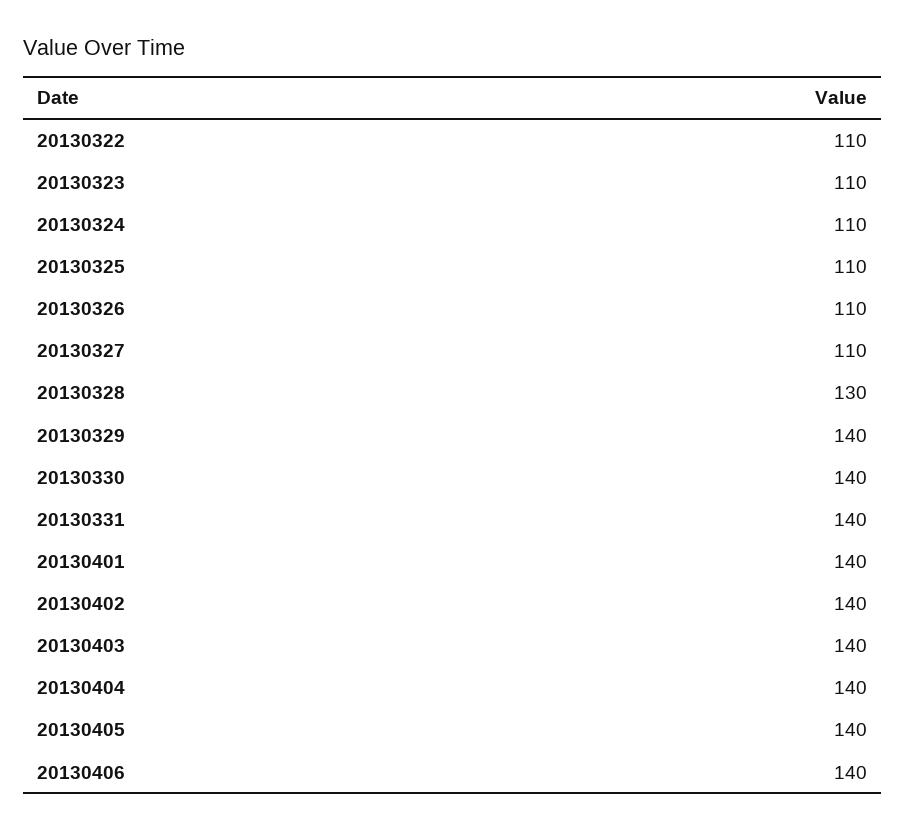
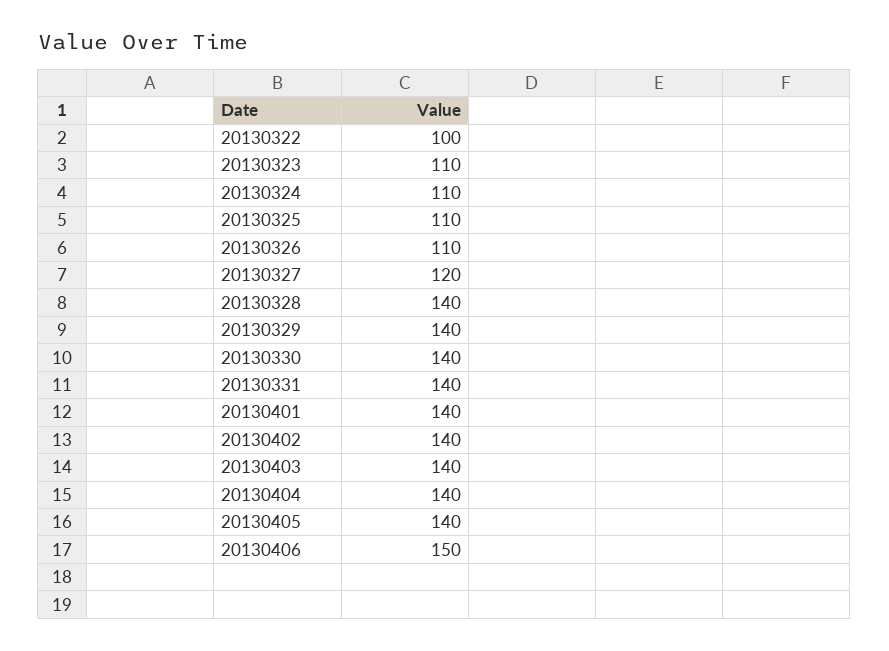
20130322: 110 -> 100
20130327: 110 -> 120
20130328: 130 -> 140
20130406: 140 -> 150

